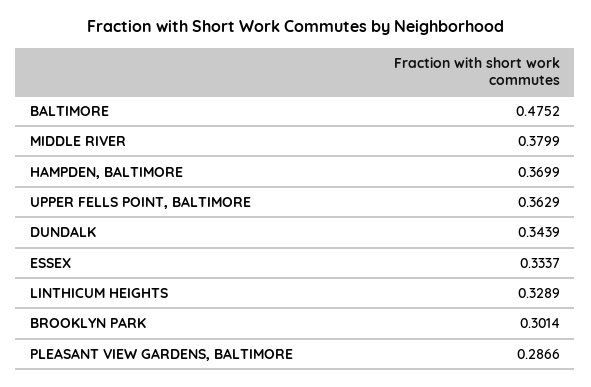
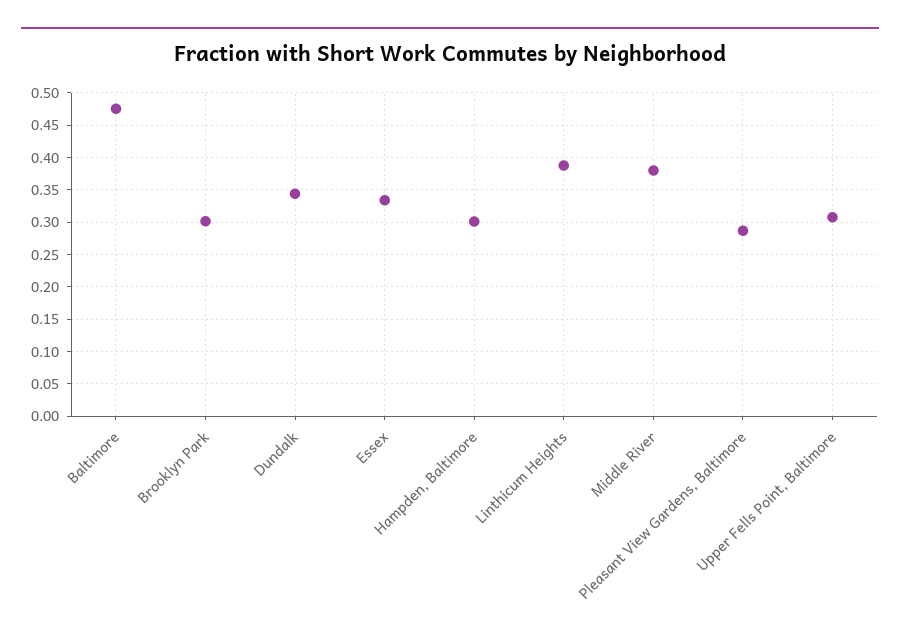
HAMPDEN, BALTIMORE: 0.3699 -> 0.3
UPPER FELLS POINT, BALTIMORE: 0.3629 -> 0.31
LINTHICUM HEIGHTS: 0.3289 -> 0.39

